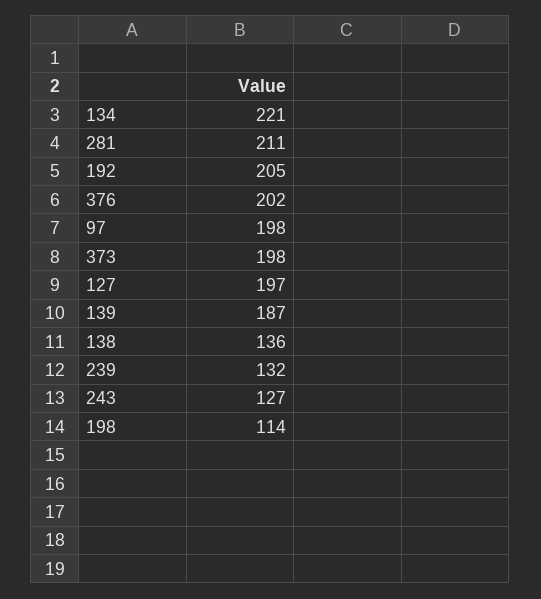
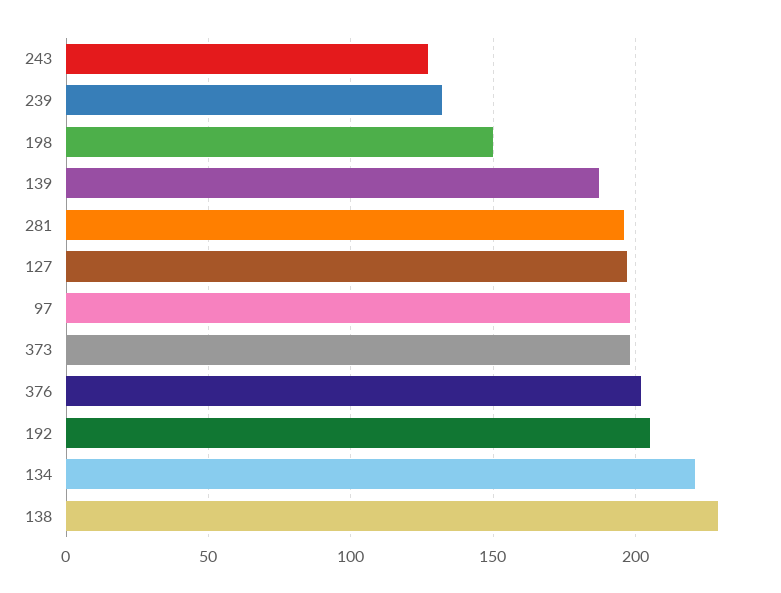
281: 211 -> 195
138: 136 -> 230
198: 114 -> 150

